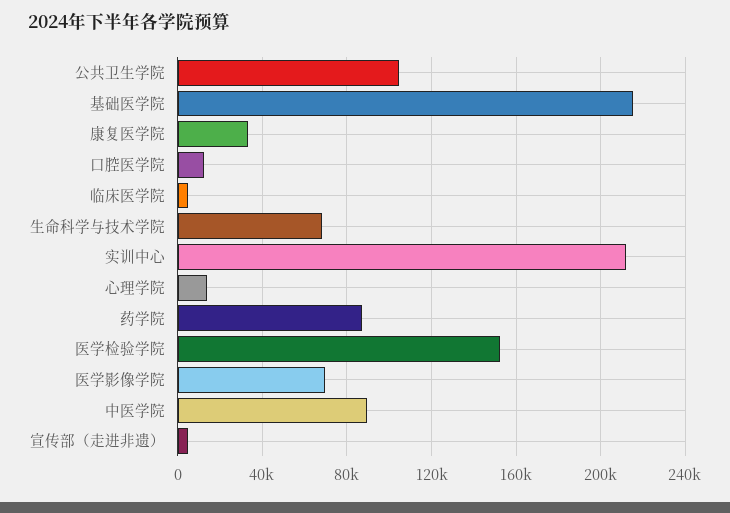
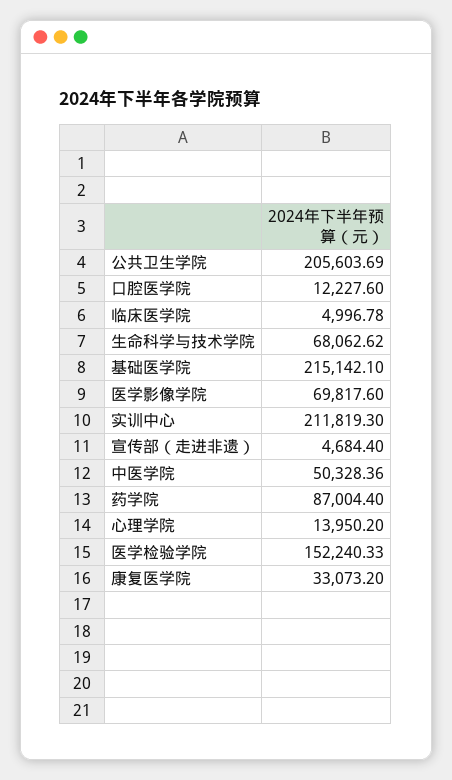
公共卫生学院: 105000 -> 205603.69
中医学院: 90000 -> 50328.36

